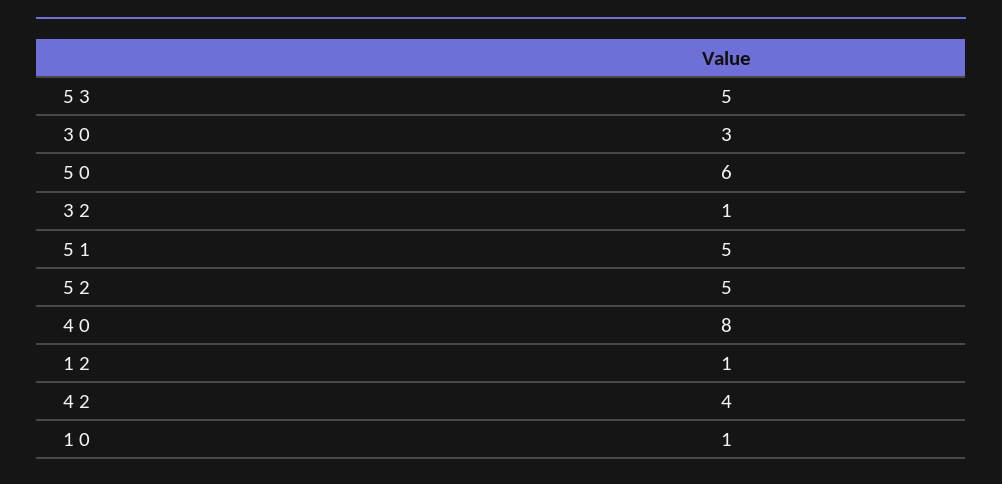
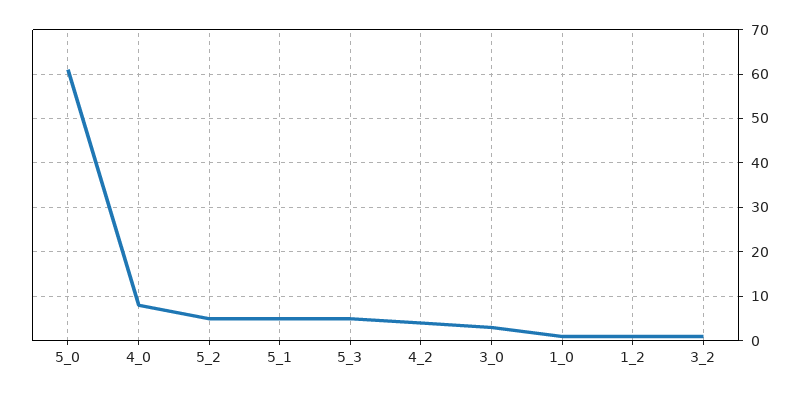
5 0: 6 -> 60

